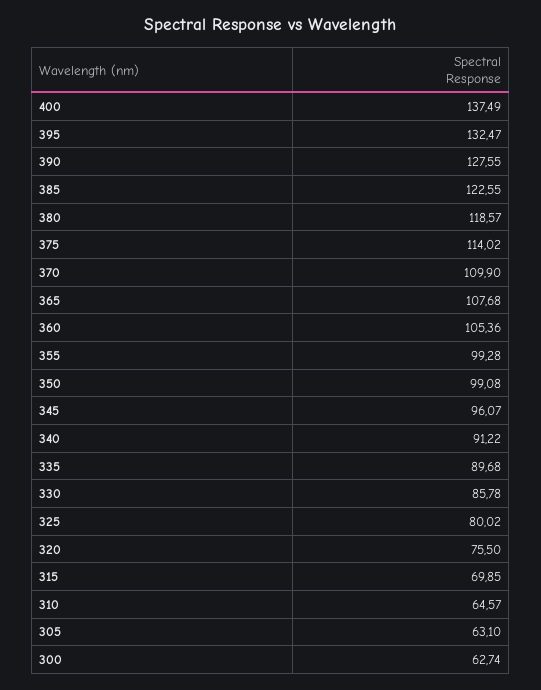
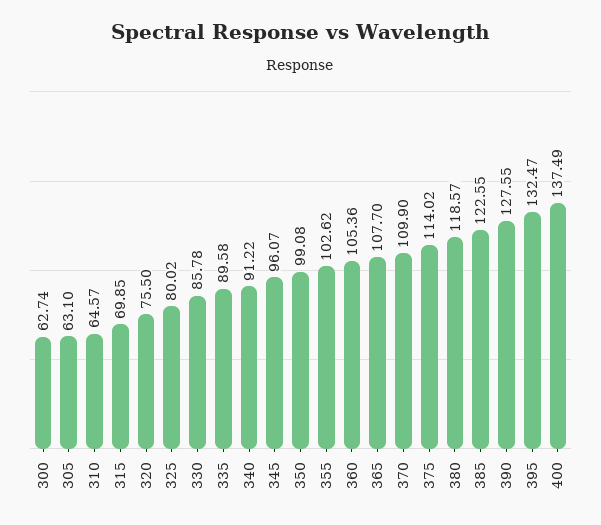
365: 107.68 -> 107.7
355: 99.28 -> 102.62
335: 89.68 -> 89.58

